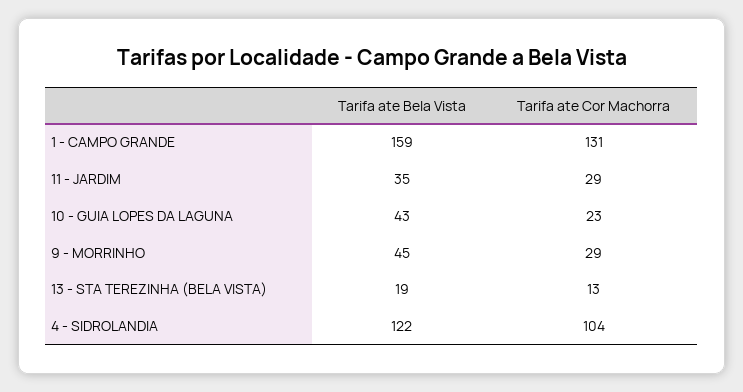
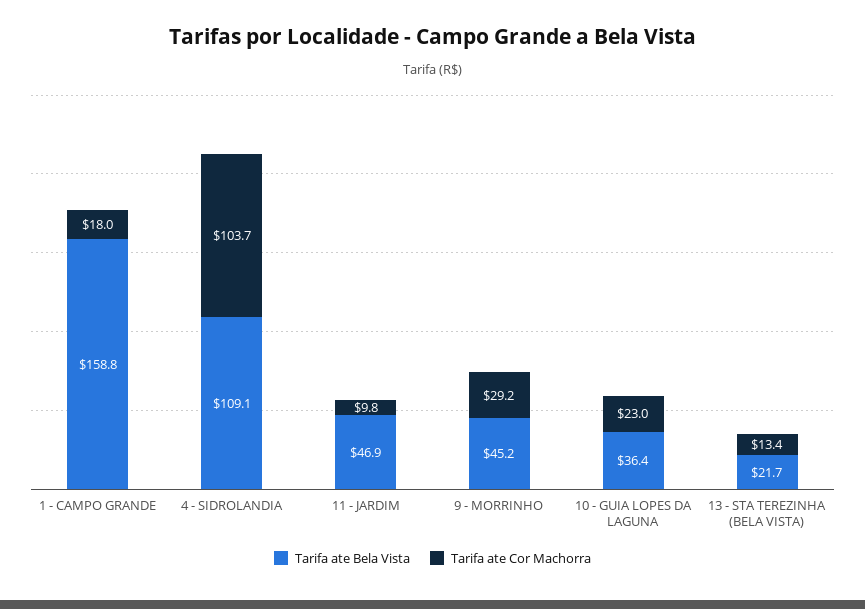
Tarifa ate Cor Machorra, 1 - CAMPO GRANDE: 131 -> 18
Tarifa ate Bela Vista, 11 - JARDIM: 35 -> 46.9
Tarifa ate Cor Machorra, 11 - JARDIM: 29 -> 9.8
Tarifa ate Bela Vista, 10 - GUIA LOPES DA LAGUNA: 43 -> 36.4
Tarifa ate Bela Vista, 13 - STA TEREZINHA (BELA VISTA): 19 -> 21.7
Tarifa ate Bela Vista, 4 - SIDROLANDIA: 122 -> 109.1

